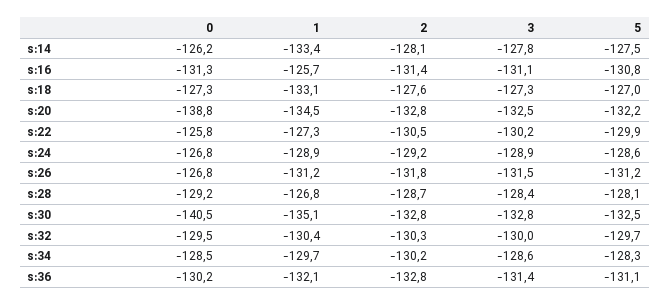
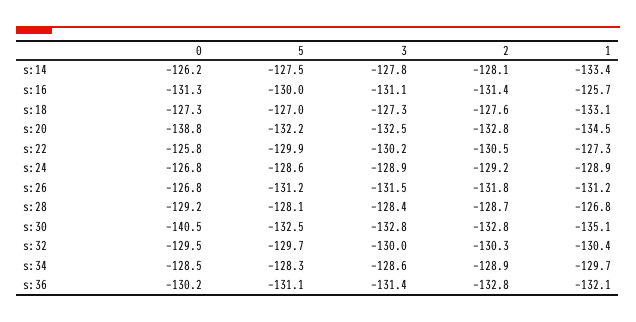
5, s:16: -130.8 -> -130
2, s:34: -130.2 -> -128.9

